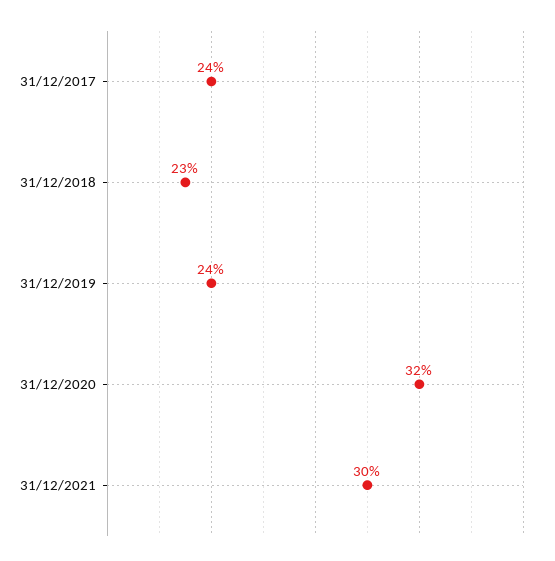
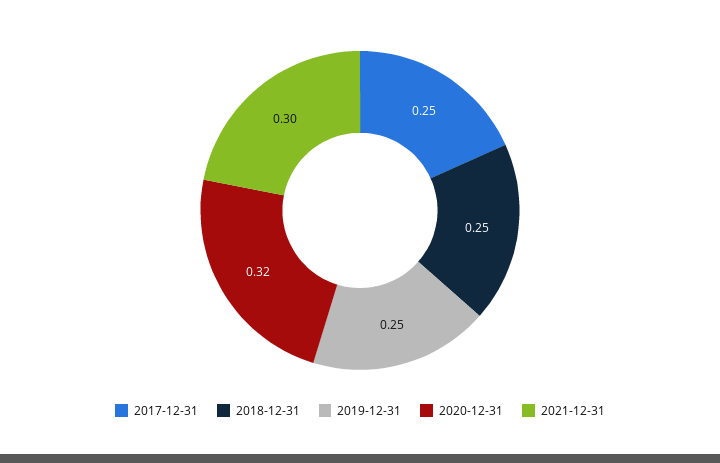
31/12/2017: 0.24 -> 0.25
31/12/2018: 0.23 -> 0.25
31/12/2019: 0.24 -> 0.25

